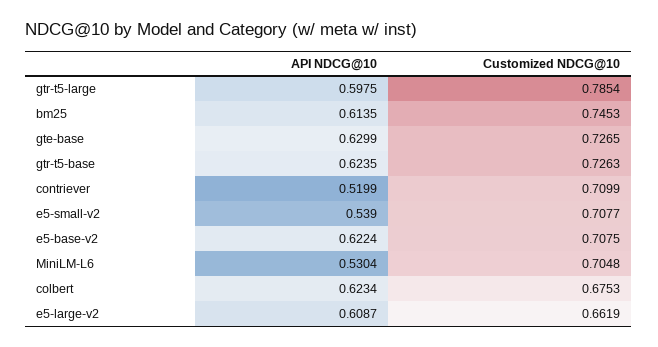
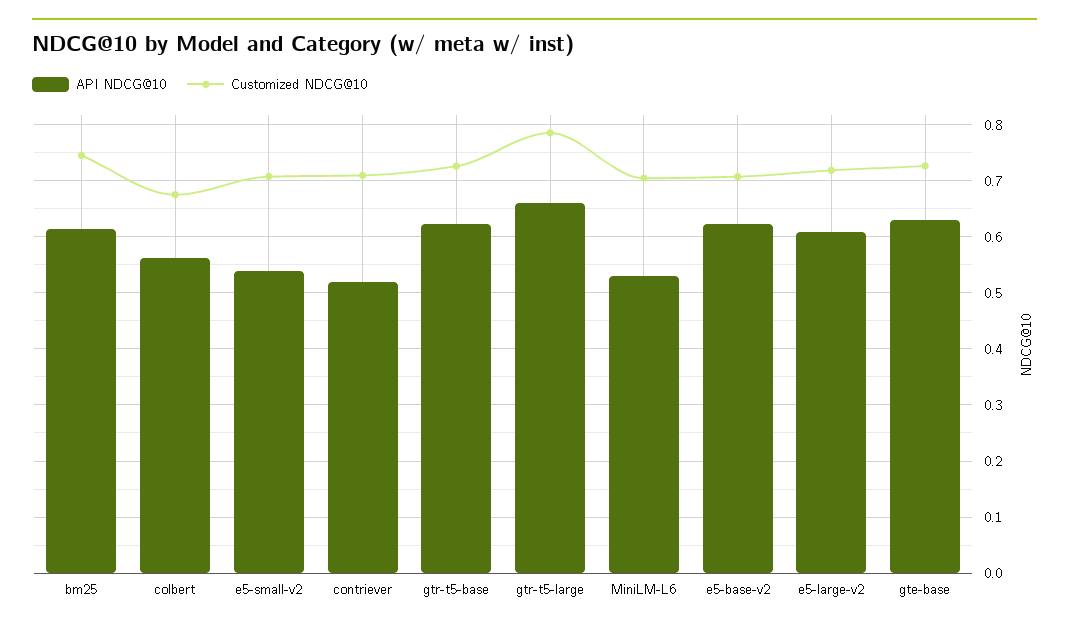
API NDCG@10, gtr-t5-large: 0.5975 -> 0.66
API NDCG@10, colbert: 0.6234 -> 0.56
Customized NDCG@10, e5-large-v2: 0.6619 -> 0.72

